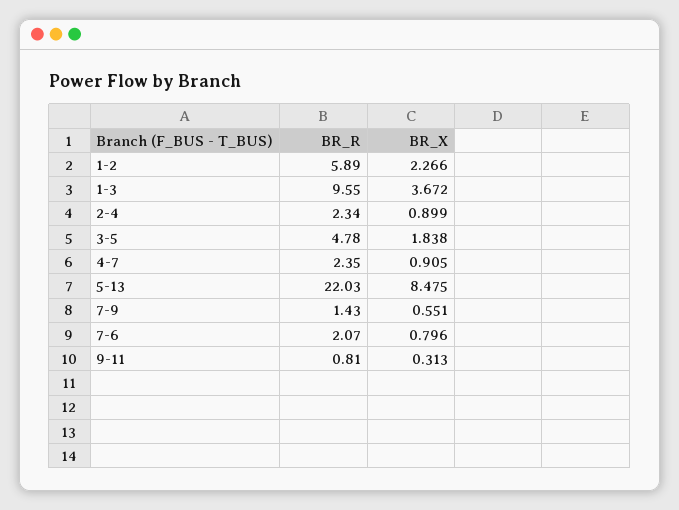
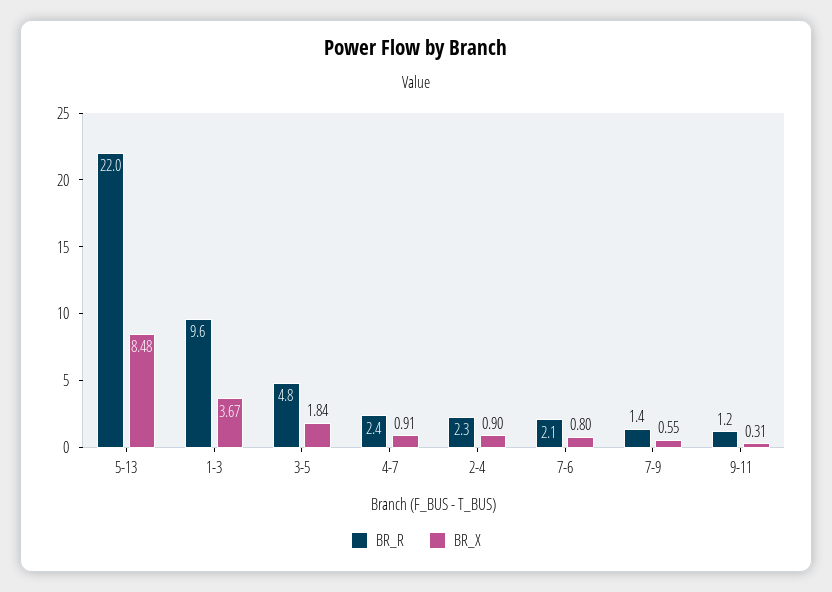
BR_R, 1-2: 5.89 -> none
BR_X, 1-2: 2.266 -> none
BR_R, 9-11: 0.81 -> 1.2

